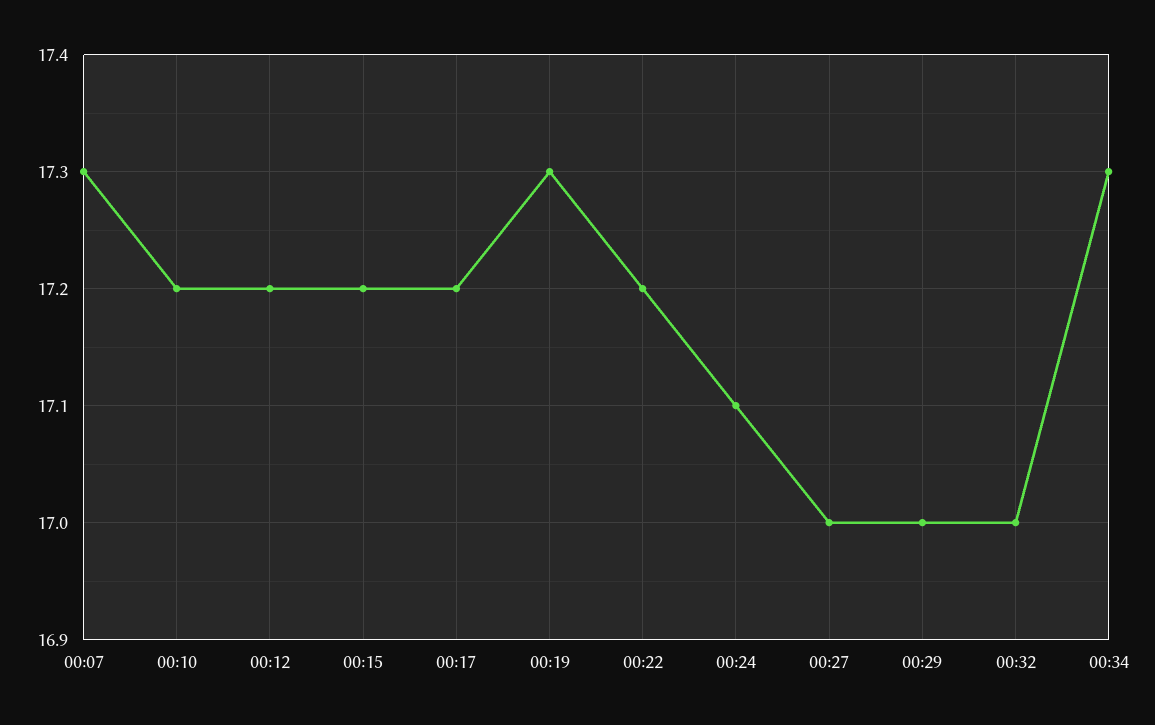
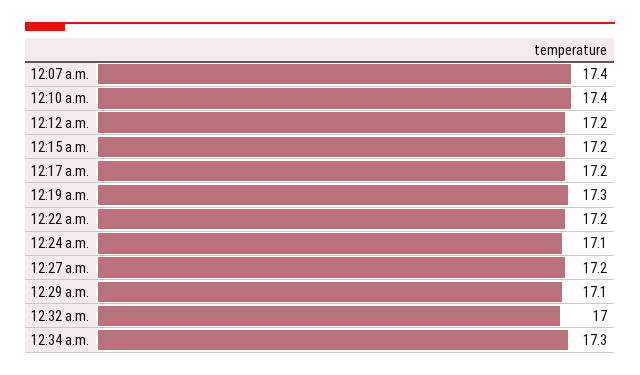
00:07: 17.3 -> 17.4
00:10: 17.2 -> 17.4
00:27: 17 -> 17.2
00:29: 17 -> 17.1

